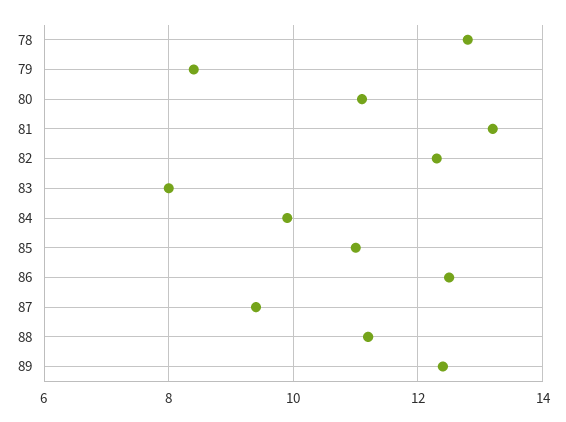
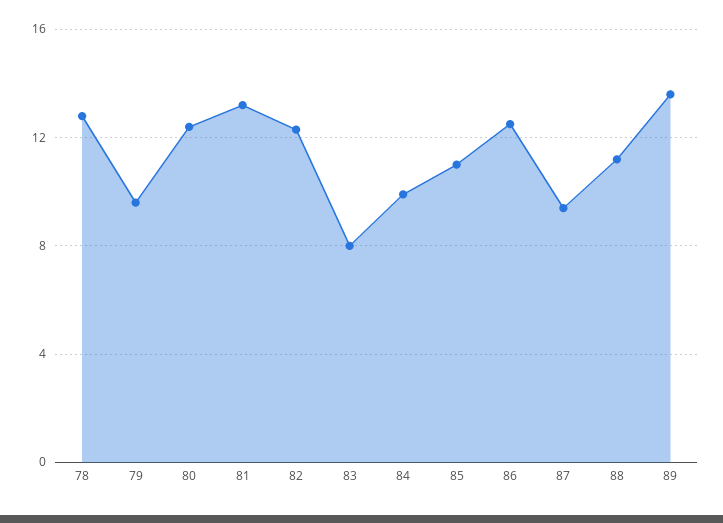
79: 8.5 -> 9.5
80: 11 -> 12.5
89: 12.5 -> 13.5

